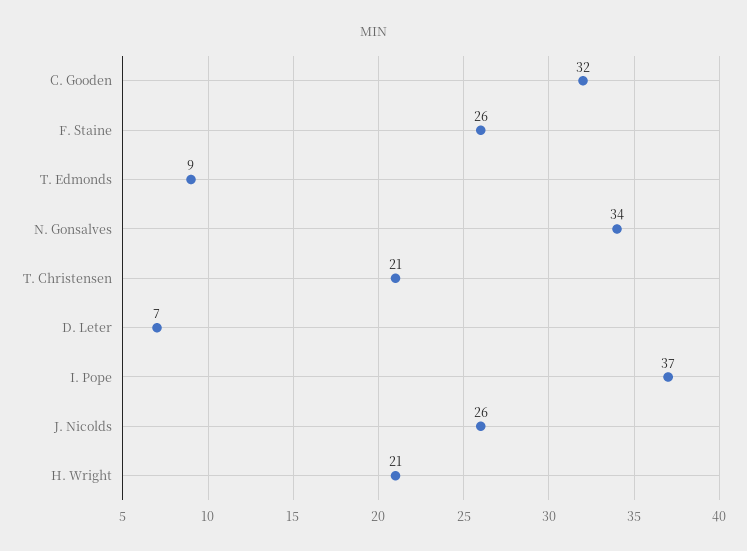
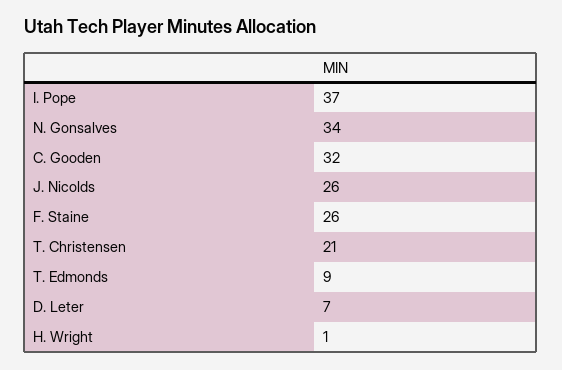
H. Wright: 21 -> 1

